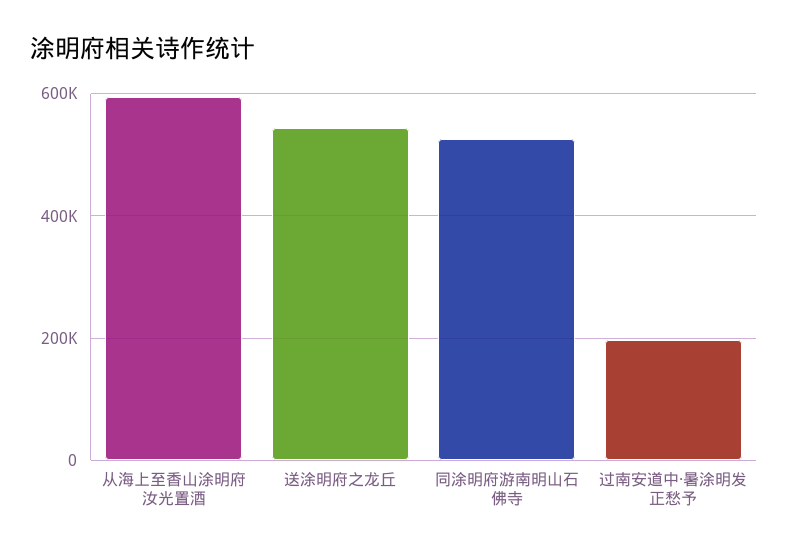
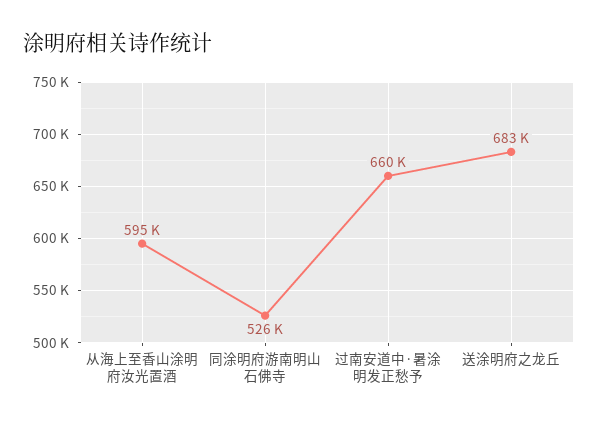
送涂明府之龙丘: 540000 -> 683000
过南安道中·暑涂明发正愁予: 200000 -> 660000

